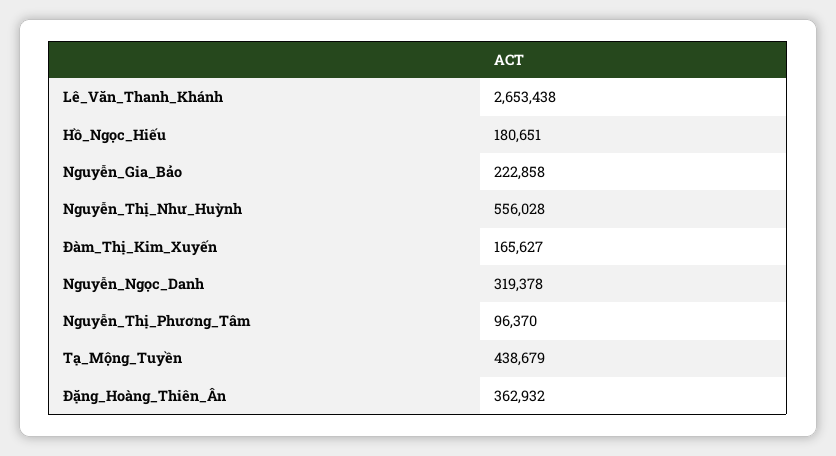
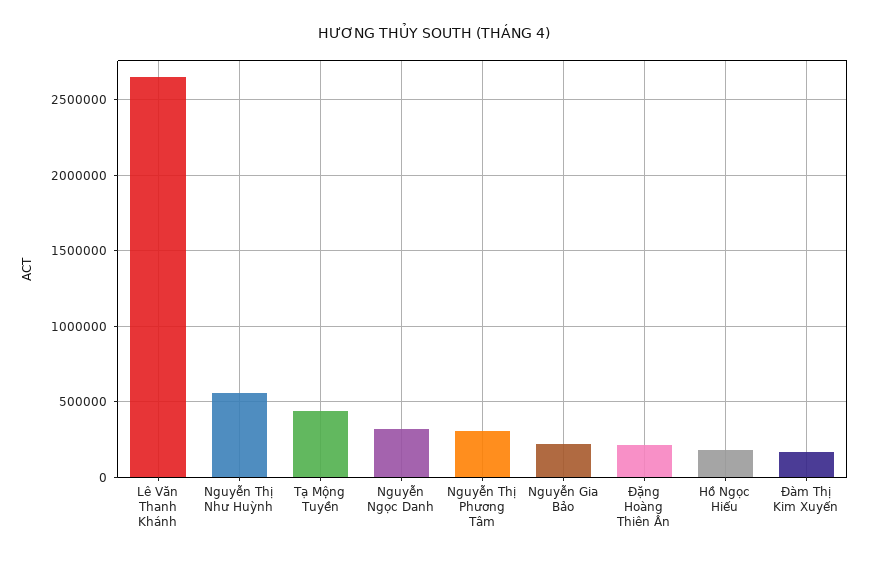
Nguyễn_Thị_Phương_Tâm: 96370 -> 300000
Đặng_Hoàng_Thiên_Ân: 362932 -> 200000

